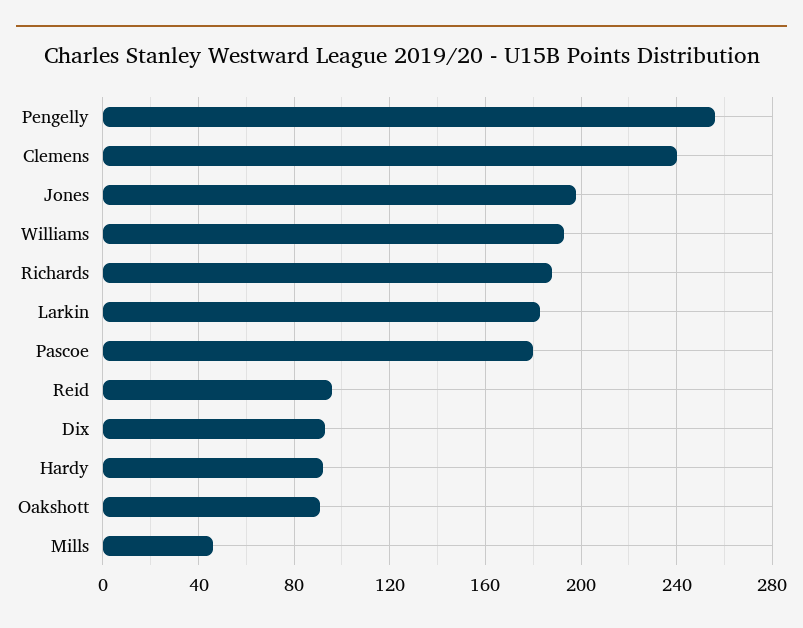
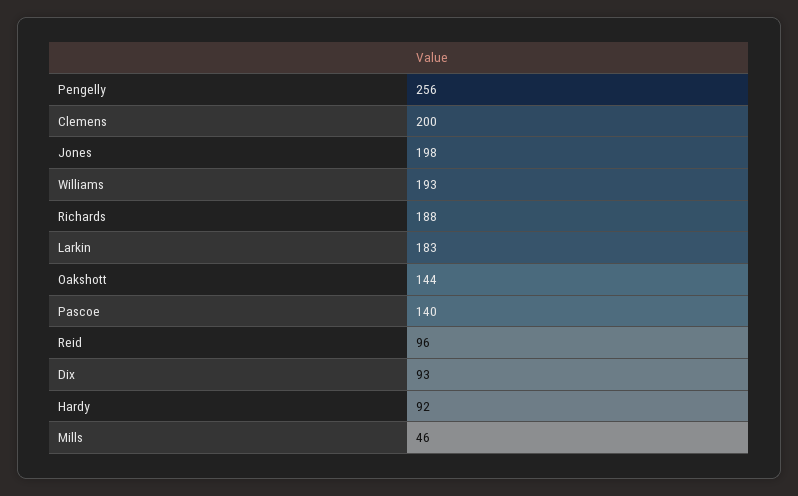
Clemens: 240 -> 200
Pascoe: 180 -> 140
Oakshott: 90 -> 144

